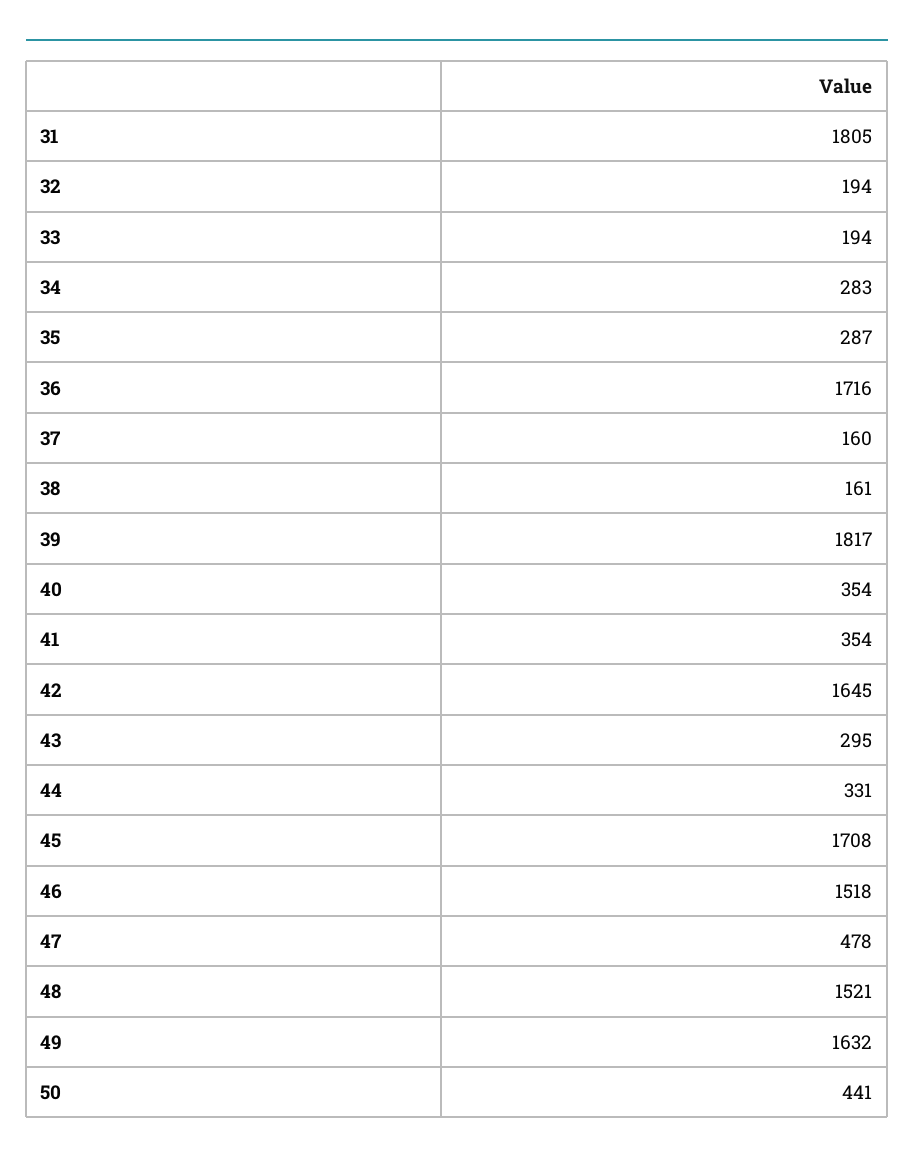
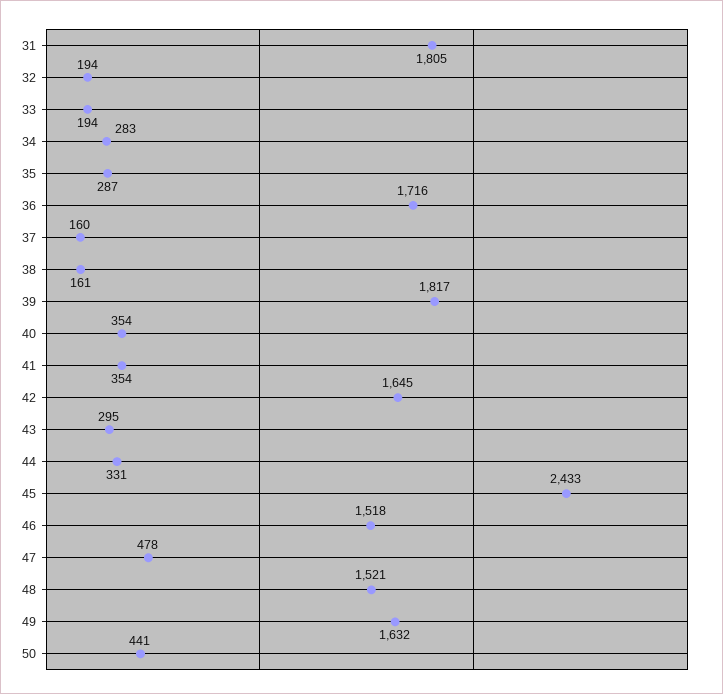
45: 1708 -> 2433

